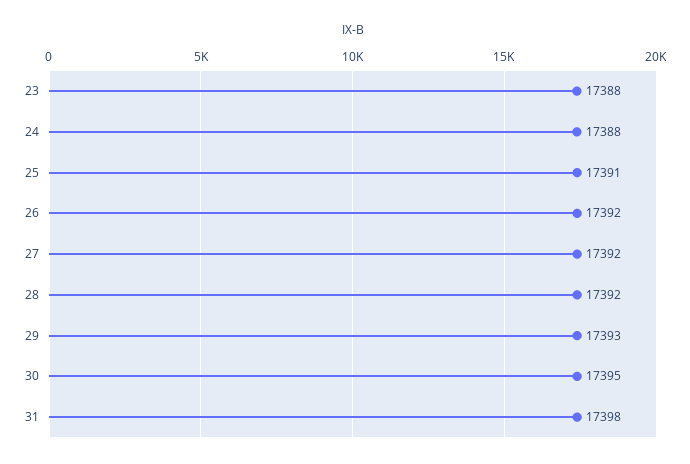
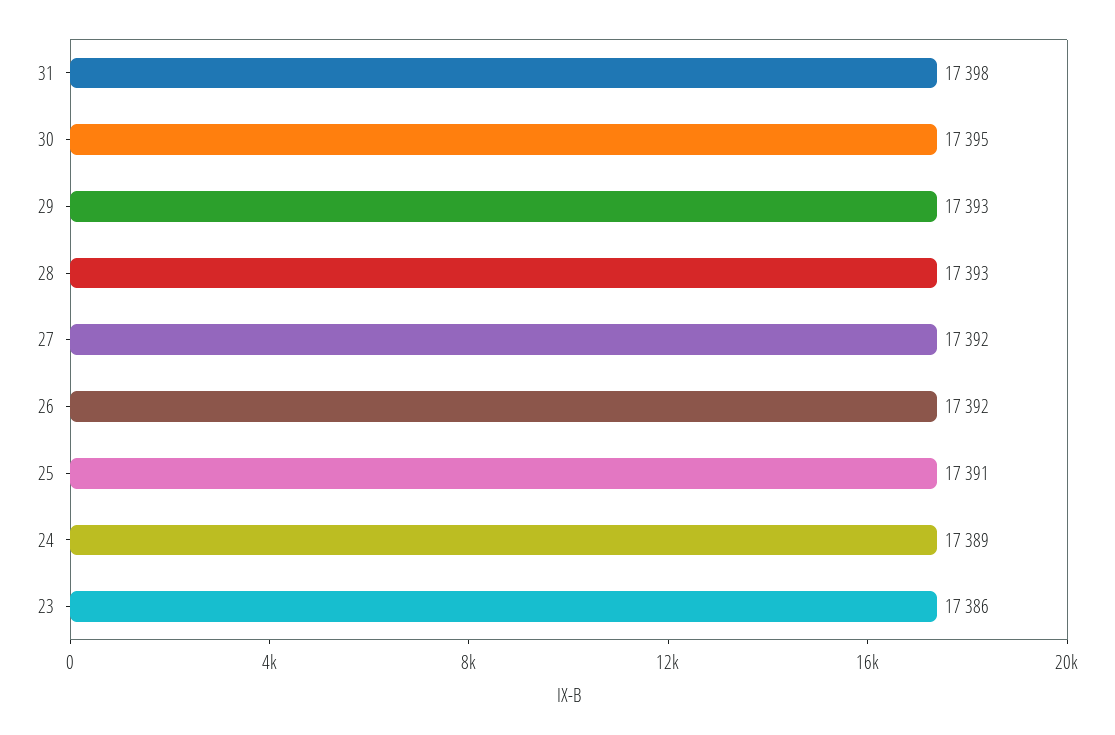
23: 17388 -> 17386
24: 17388 -> 17389
28: 17392 -> 17393

